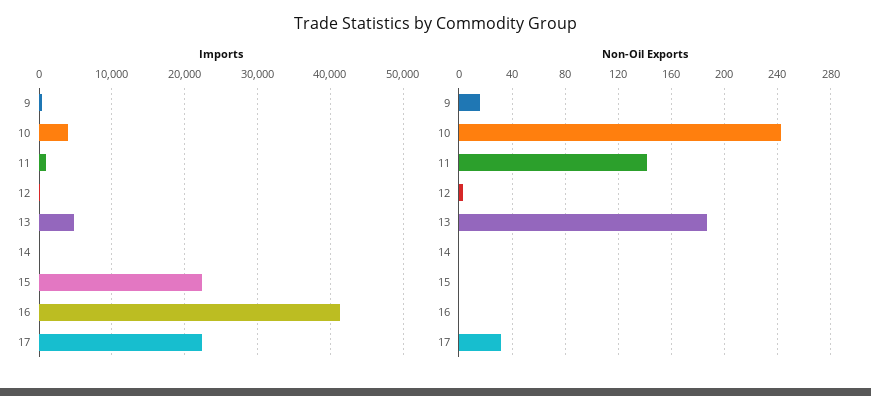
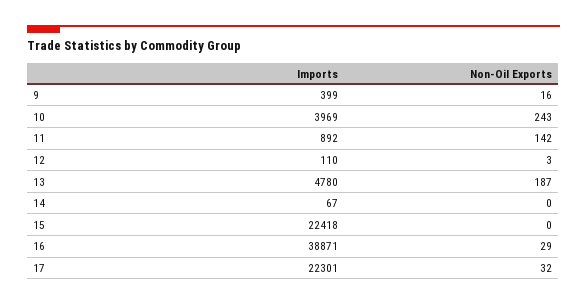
Imports, 16: 41000 -> 38871
Non-Oil Exports, 16: 0 -> 29

